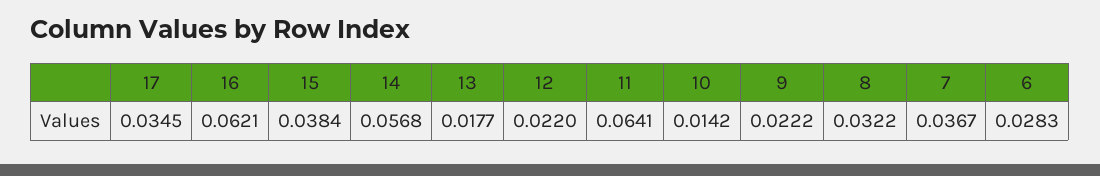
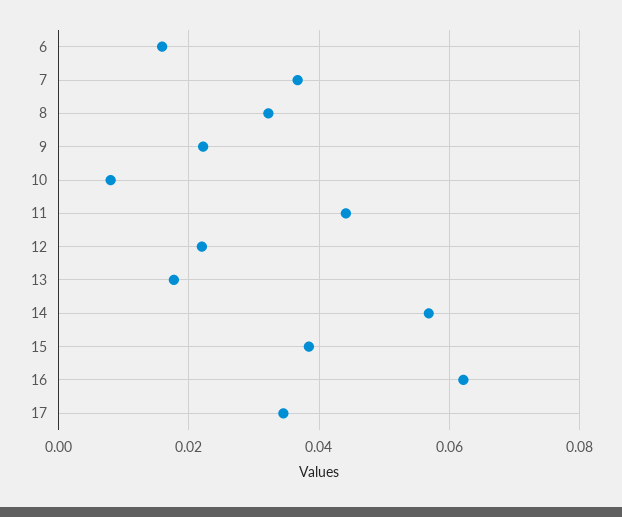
11: 0.0641 -> 0.044
10: 0.0142 -> 0.008
6: 0.0283 -> 0.016

